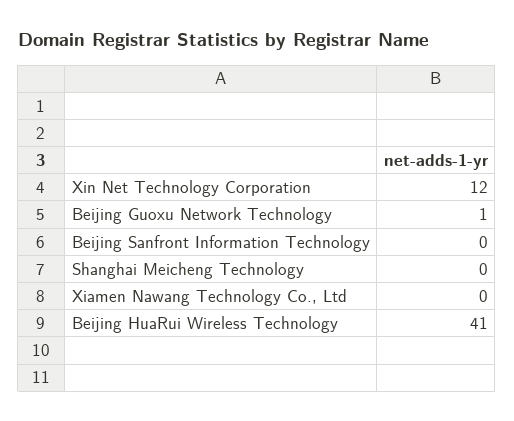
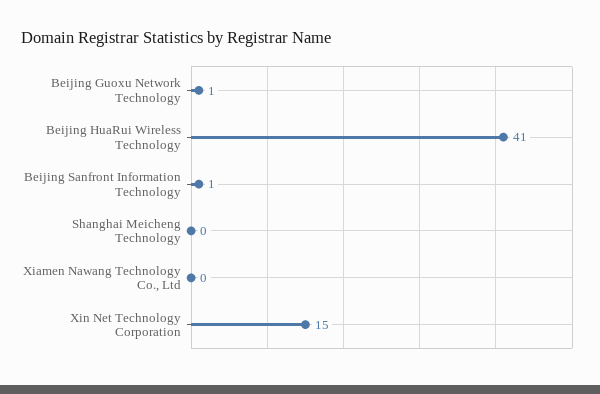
Xin Net Technology Corporation: 12 -> 15
Beijing Sanfront Information Technology: 0 -> 1

